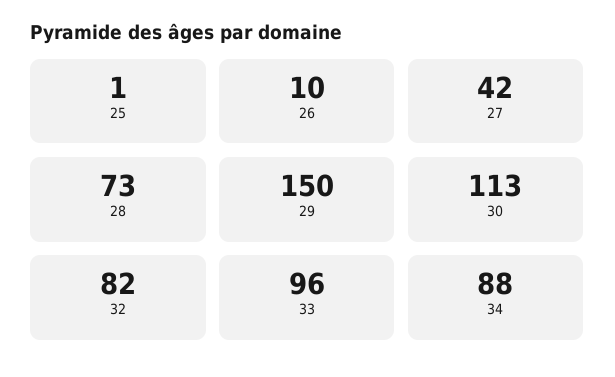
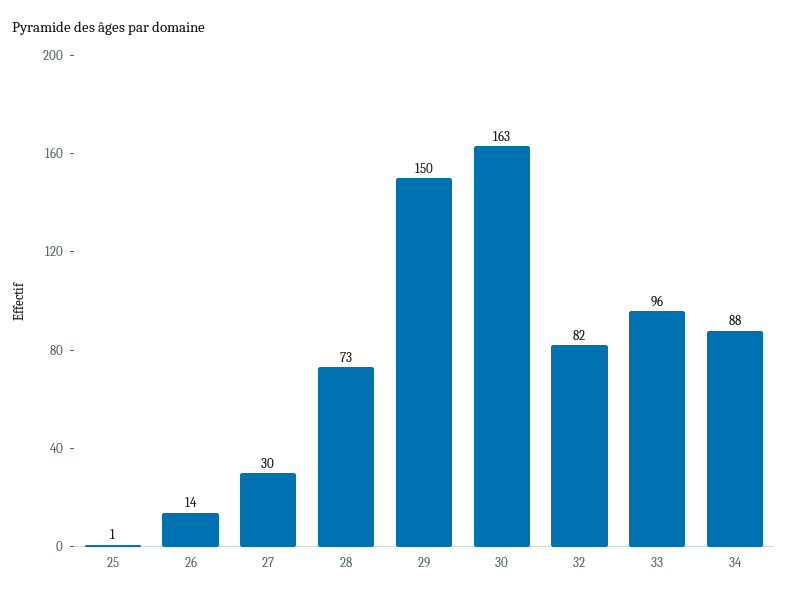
26: 10 -> 14
27: 42 -> 30
30: 113 -> 163

